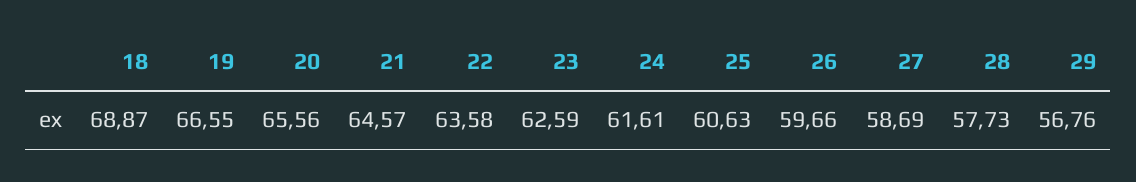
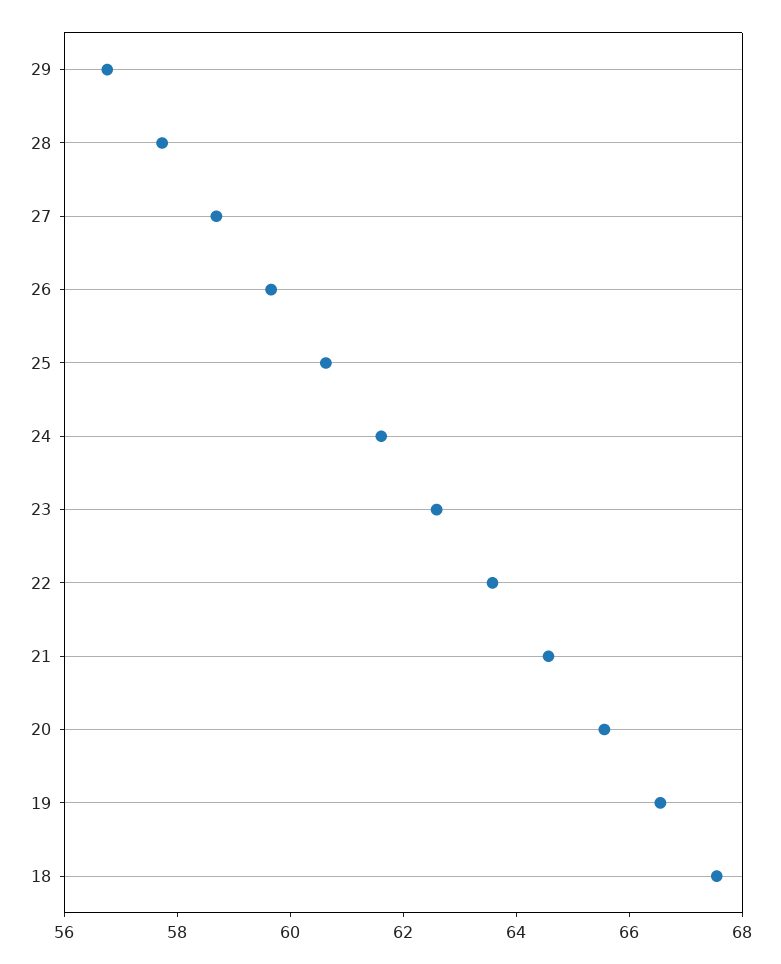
18: 68.87 -> 67.5

